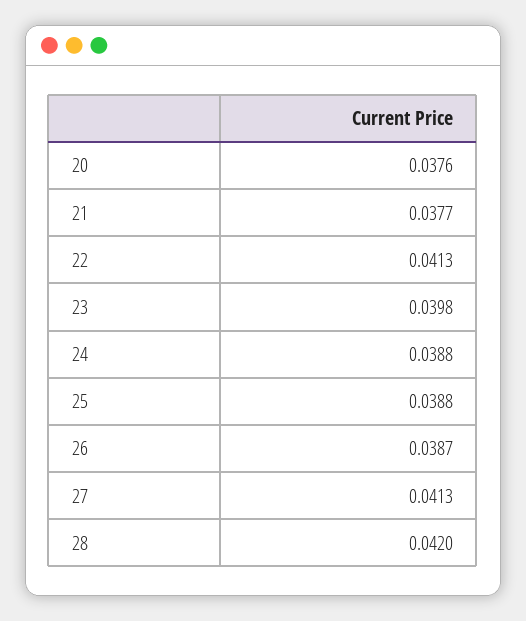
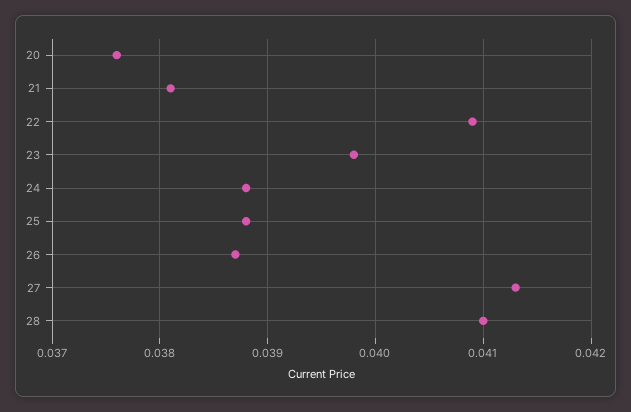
21: 0.0377 -> 0.0381
22: 0.0413 -> 0.0409
28: 0.042 -> 0.041

